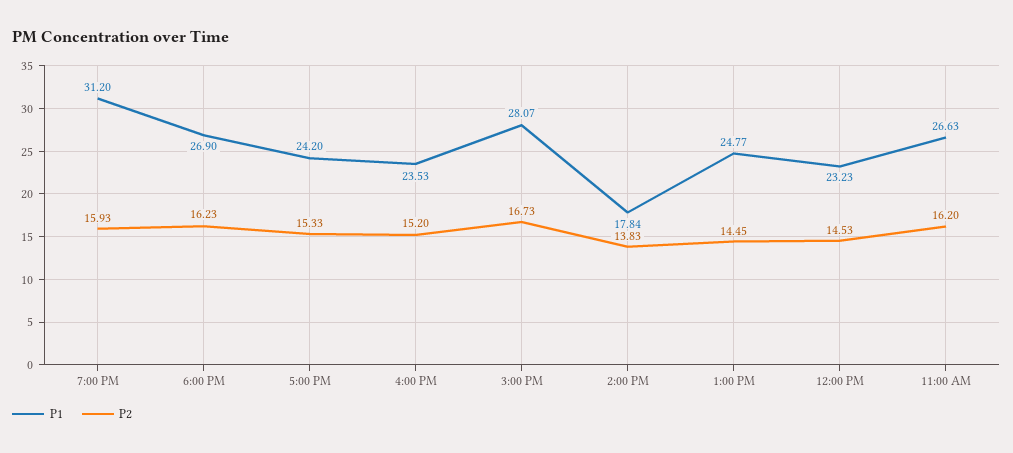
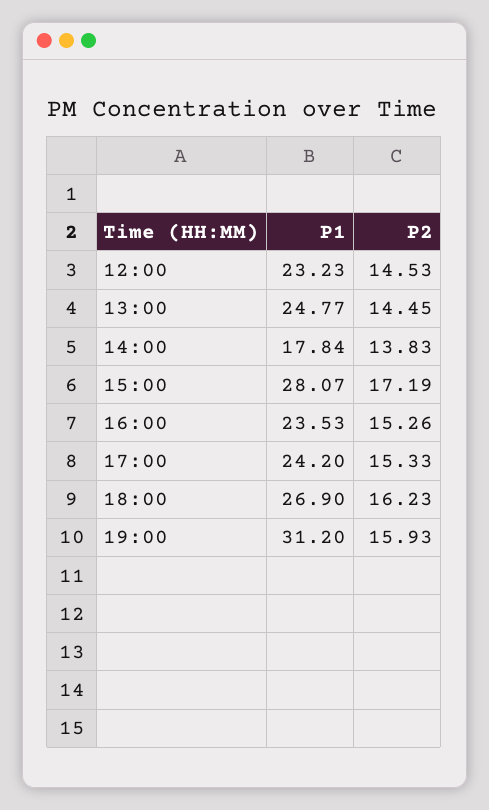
P2, 4:00 PM: 15.2 -> 15.26
P2, 3:00 PM: 16.73 -> 17.19
P1, 11:00 AM: 26.63 -> none
P2, 11:00 AM: 16.2 -> none

